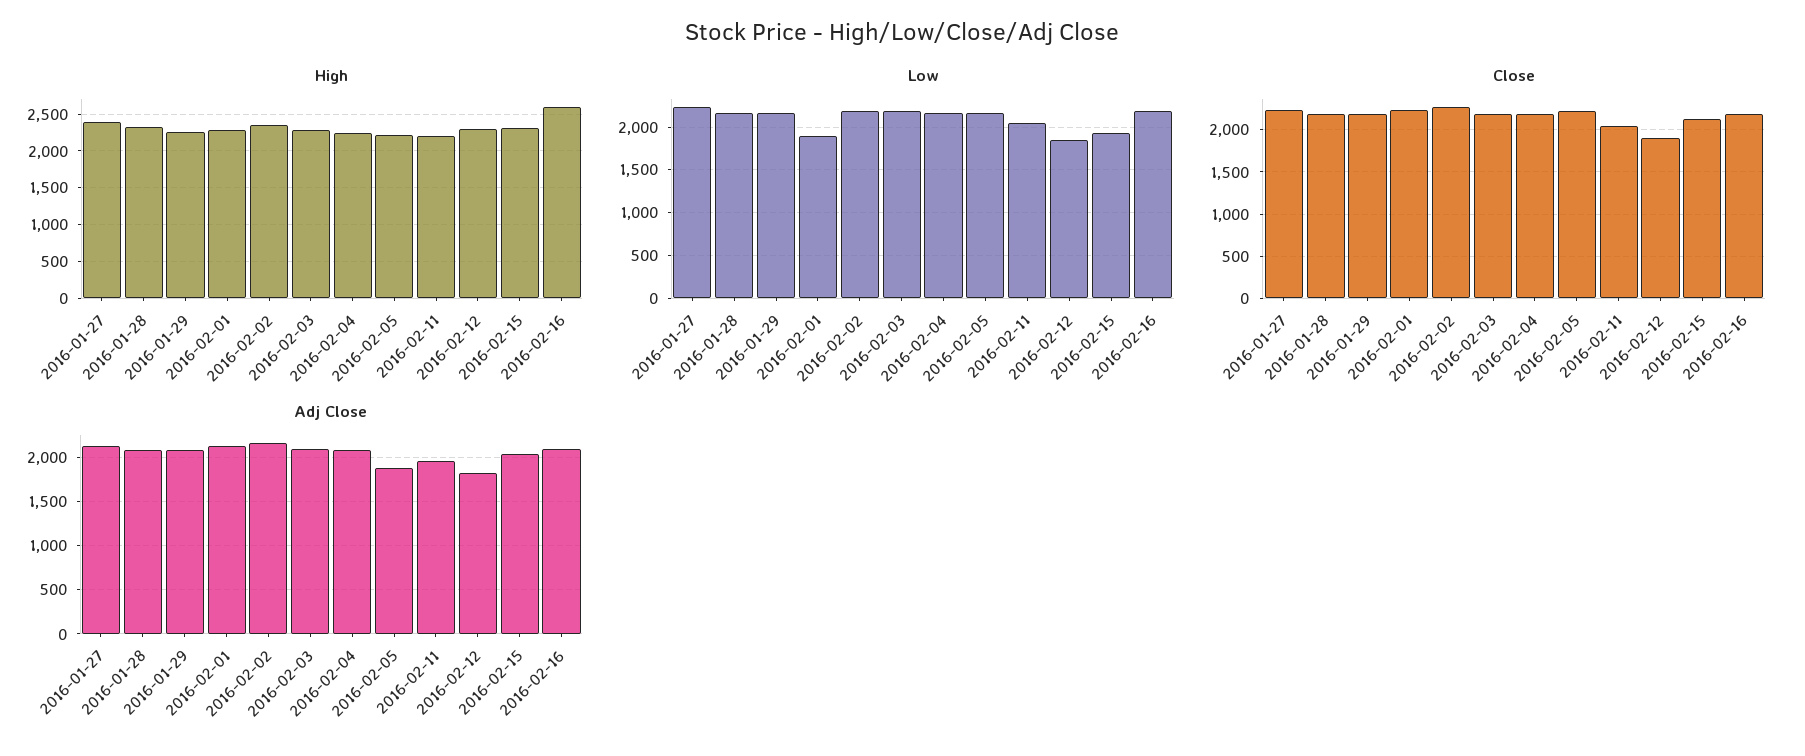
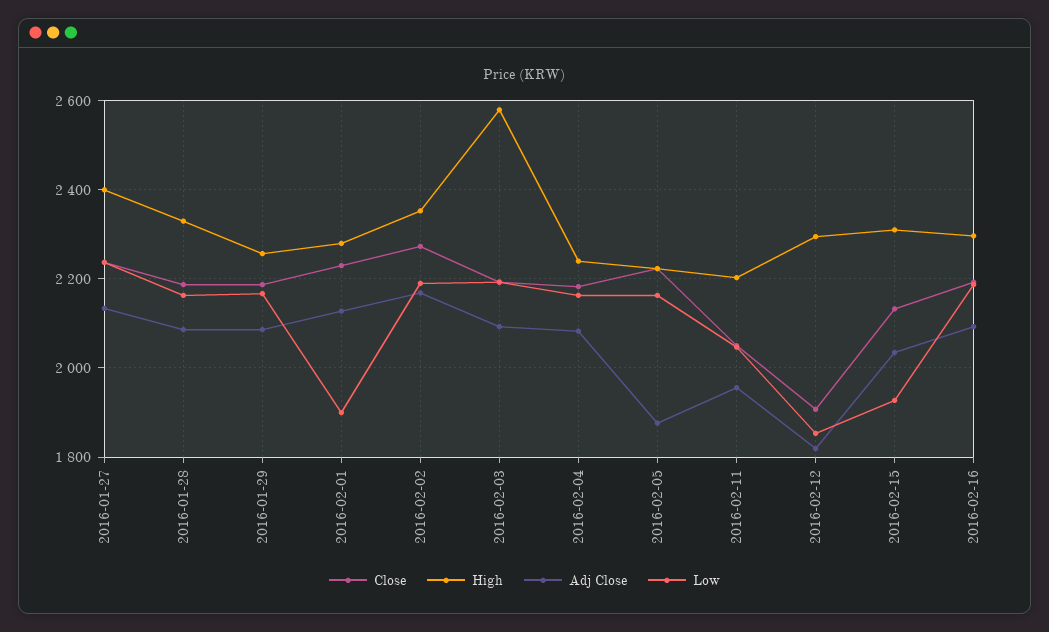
High, 2016-02-03: 2300 -> 2580
High, 2016-02-16: 2600 -> 2300

